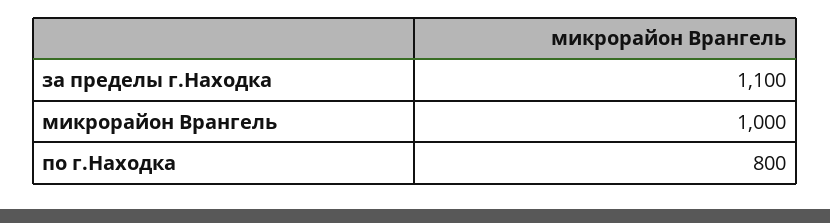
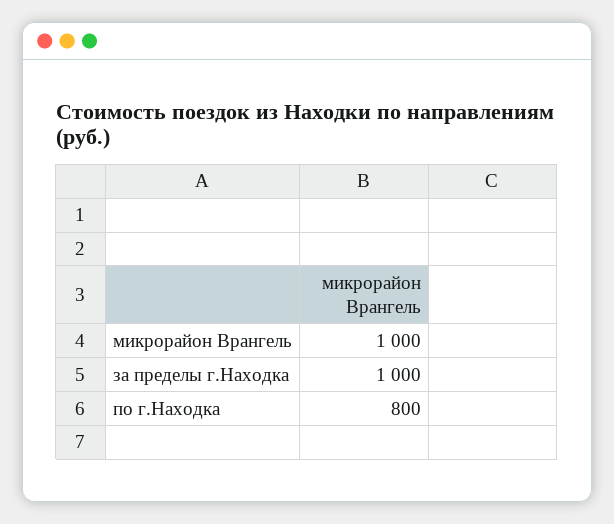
за пределы г.Находка: 1100 -> 1000

